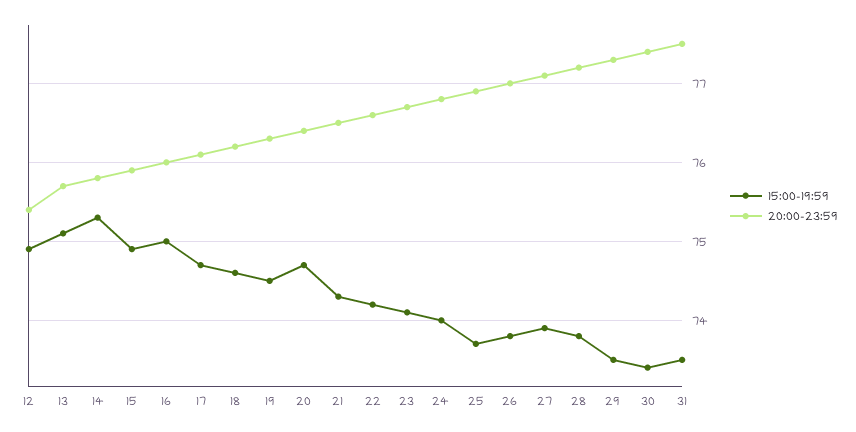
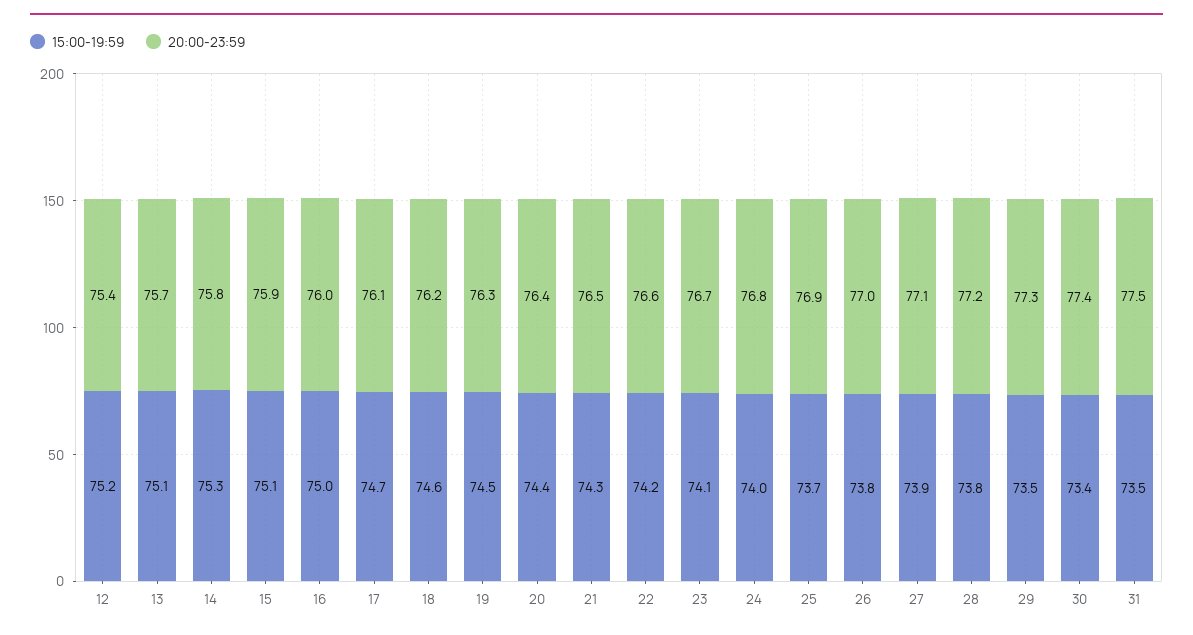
15:00-19:59, 12: 74.9 -> 75.2
15:00-19:59, 15: 74.9 -> 75.1
15:00-19:59, 20: 74.7 -> 74.4

